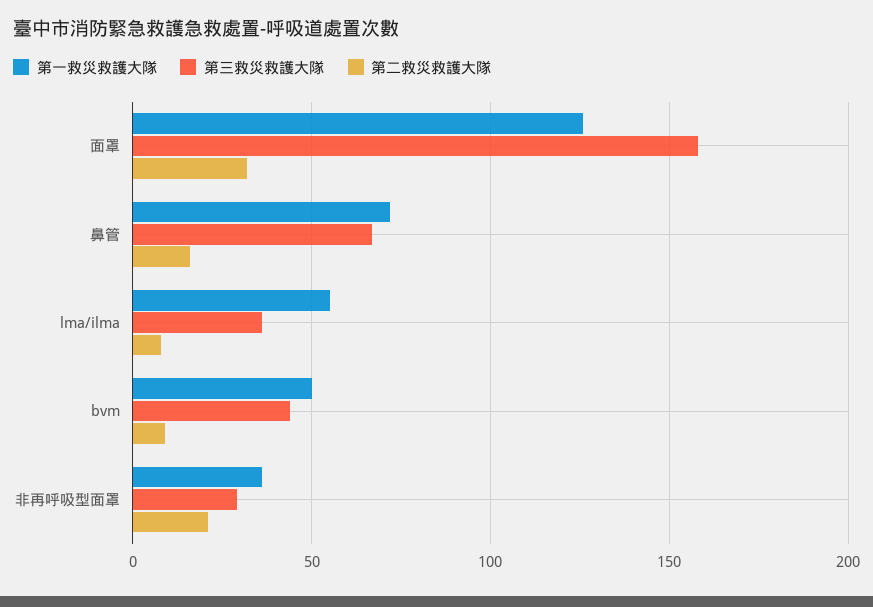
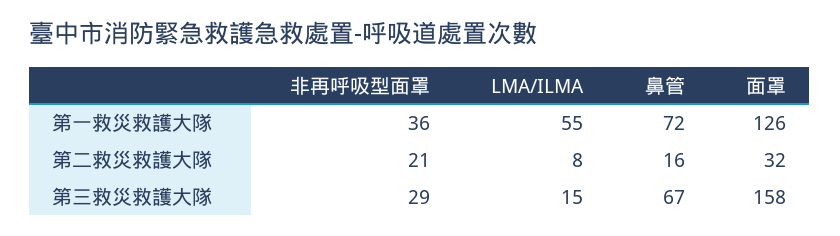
第三救災救護大隊, lma/ilma: 35 -> 15
第一救災救護大隊, bvm: 50 -> none
第三救災救護大隊, bvm: 45 -> none
第二救災救護大隊, bvm: 10 -> none

